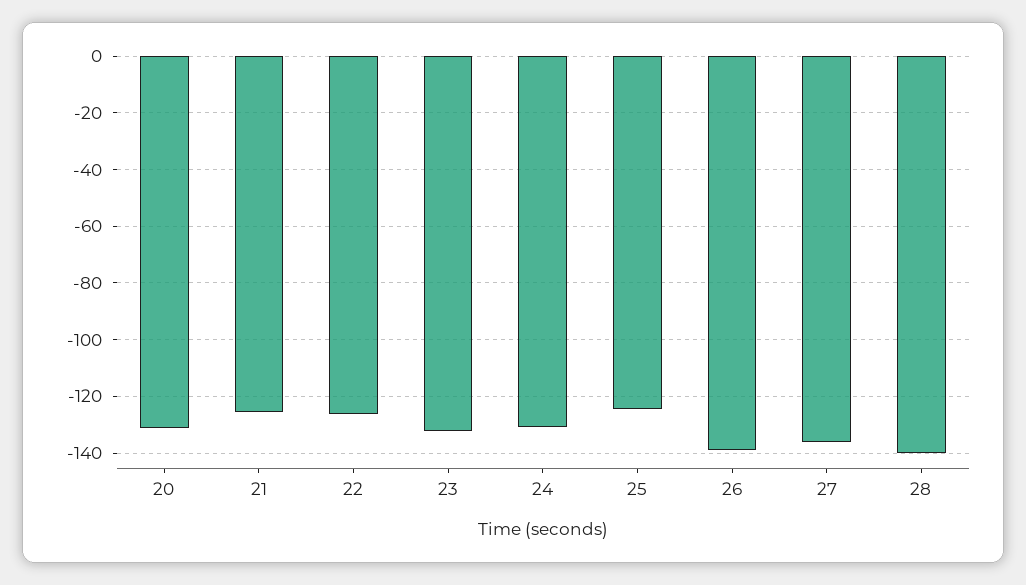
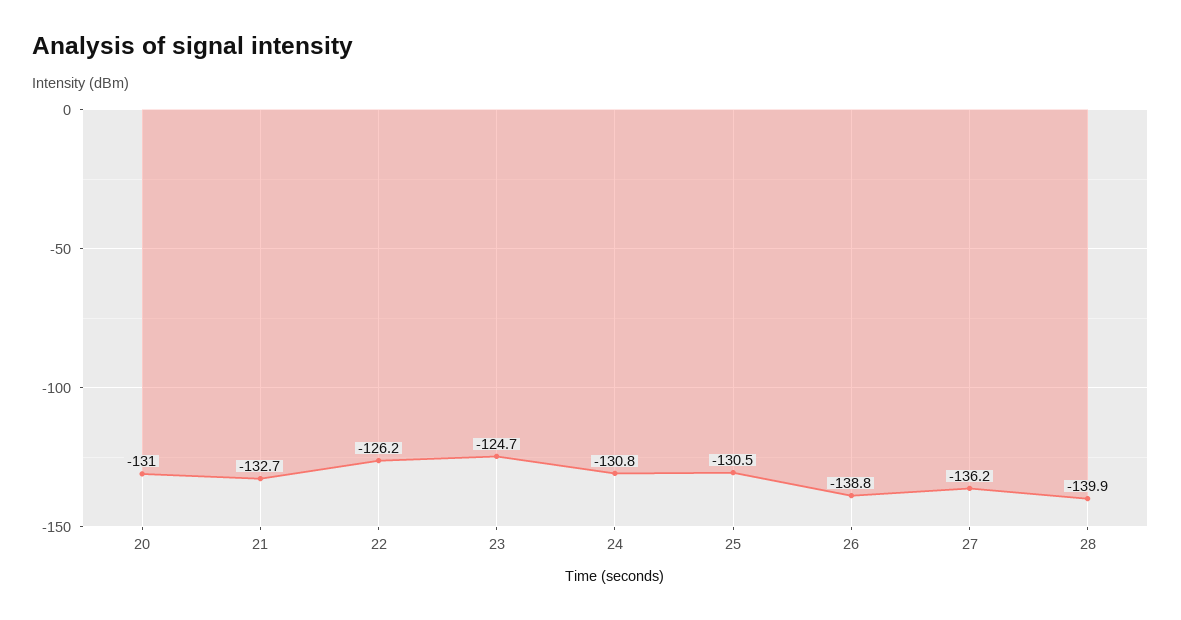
21: -125 -> -132.7
23: -132.5 -> -124.7
25: -125 -> -130.5

